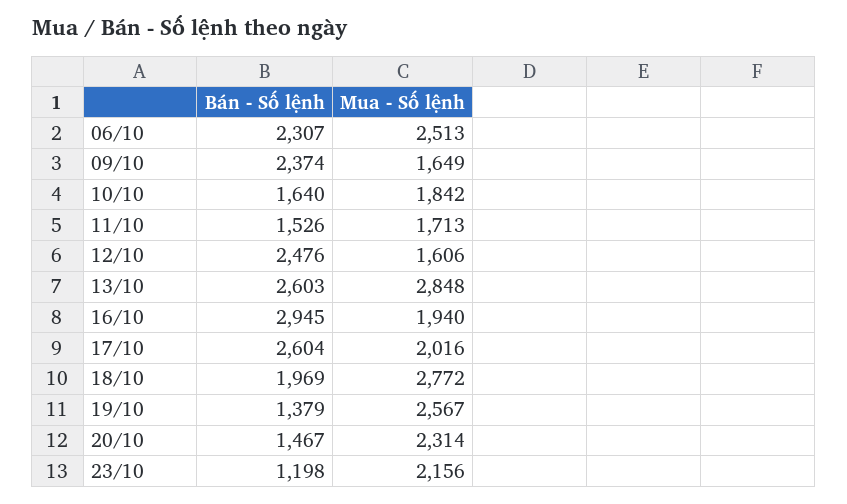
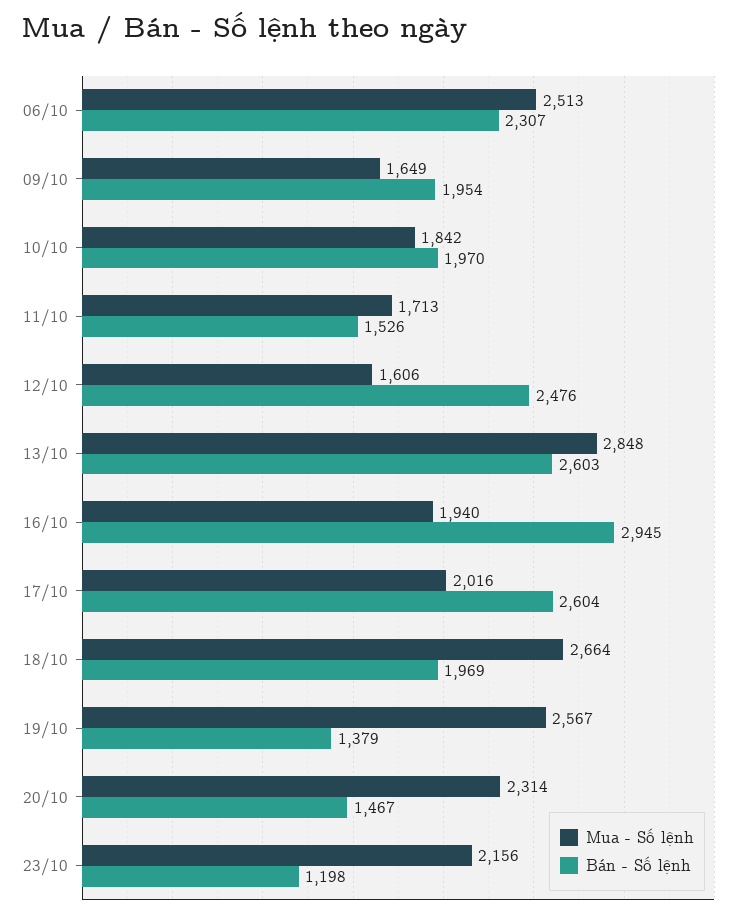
Bán - Số lệnh, 09/10: 2374 -> 1954
Bán - Số lệnh, 10/10: 1640 -> 1970
Mua - Số lệnh, 18/10: 2772 -> 2664

